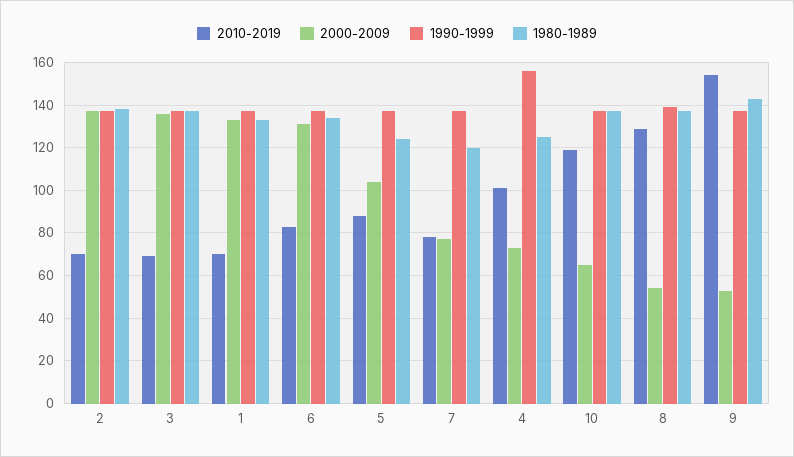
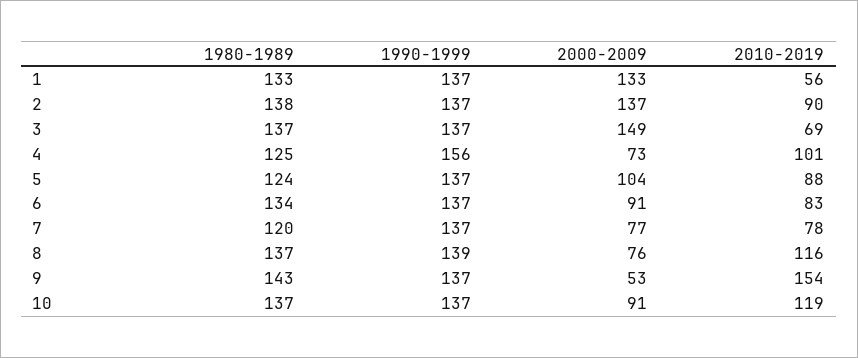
2010-2019, 2: 70 -> 90
2000-2009, 3: 135 -> 149
2010-2019, 1: 70 -> 56
2000-2009, 6: 130 -> 91
2000-2009, 10: 65 -> 91
2010-2019, 8: 130 -> 116
2000-2009, 8: 55 -> 76

